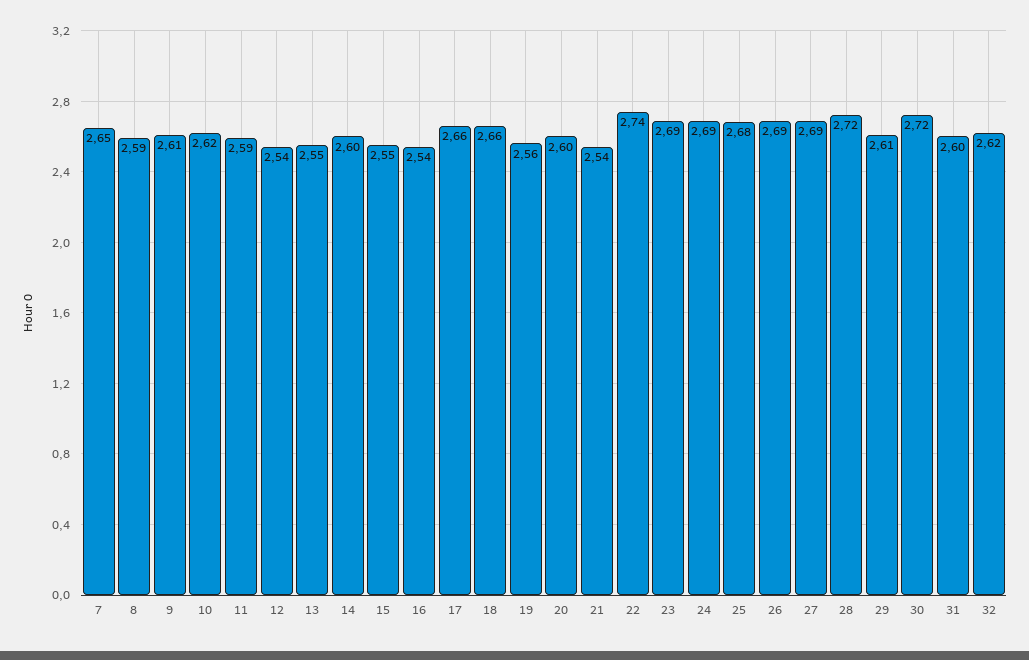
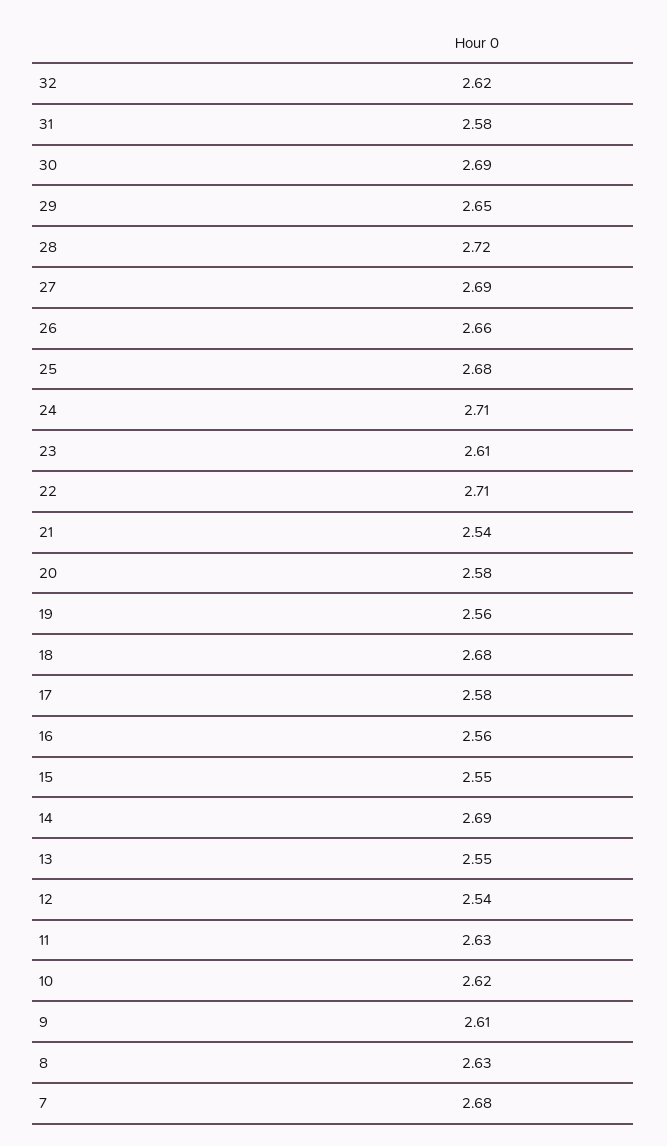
7: 2.65 -> 2.68
8: 2.59 -> 2.63
11: 2.59 -> 2.63
14: 2.6 -> 2.69
16: 2.54 -> 2.56
17: 2.66 -> 2.58
18: 2.66 -> 2.68
20: 2.6 -> 2.58
22: 2.74 -> 2.71
23: 2.69 -> 2.61
24: 2.69 -> 2.71
26: 2.69 -> 2.66
29: 2.61 -> 2.65
30: 2.72 -> 2.69
31: 2.6 -> 2.58

